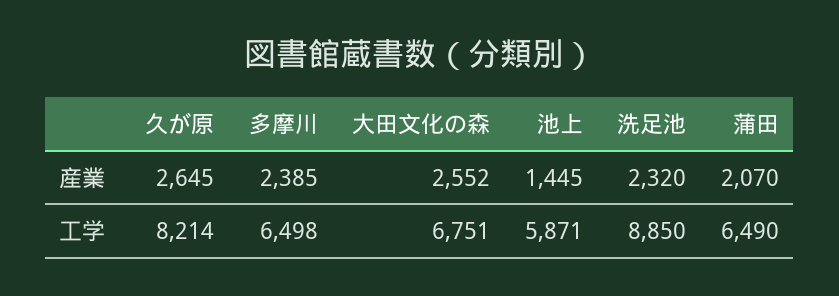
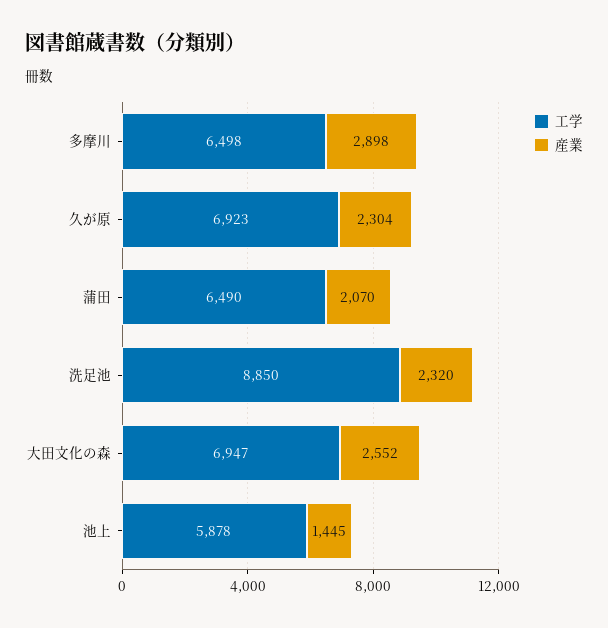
産業, 久が原: 2645 -> 2304
産業, 多摩川: 2385 -> 2898
工学, 久が原: 8214 -> 6923
工学, 大田文化の森: 6751 -> 6947
工学, 池上: 5871 -> 5878

